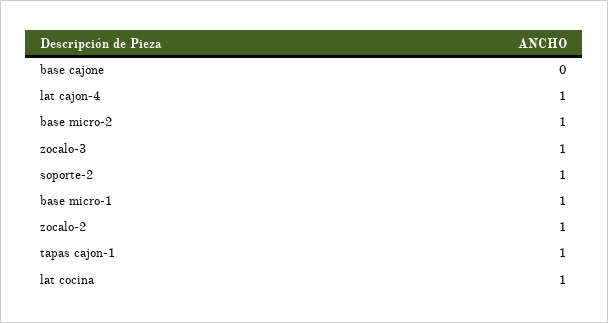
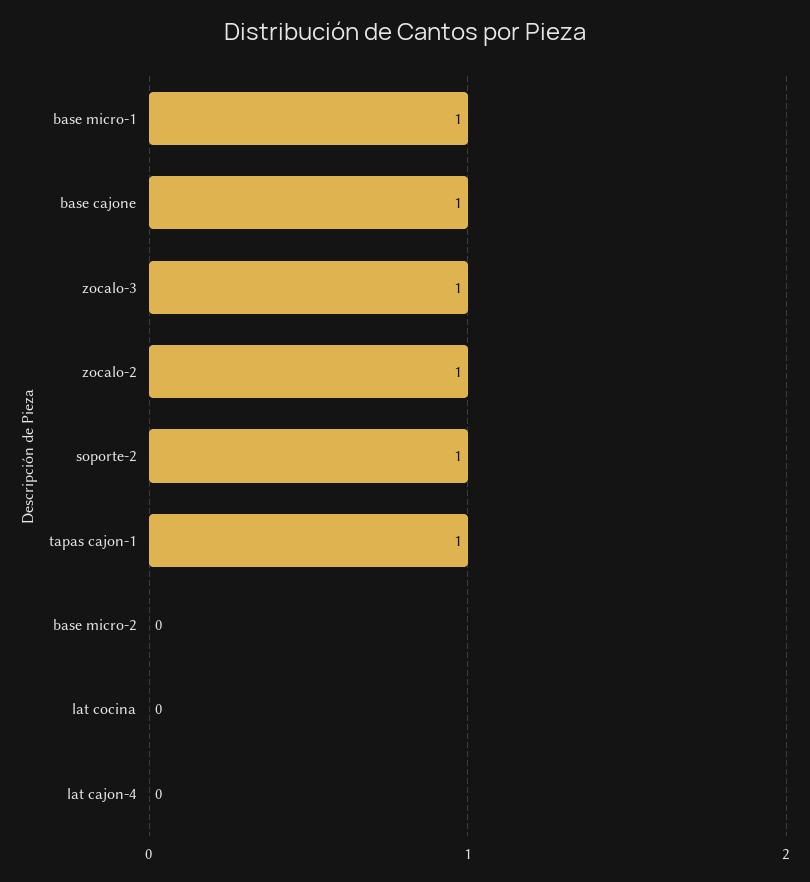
base cajone: 0 -> 1
lat cajon-4: 1 -> 0
base micro-2: 1 -> 0
lat cocina: 1 -> 0

